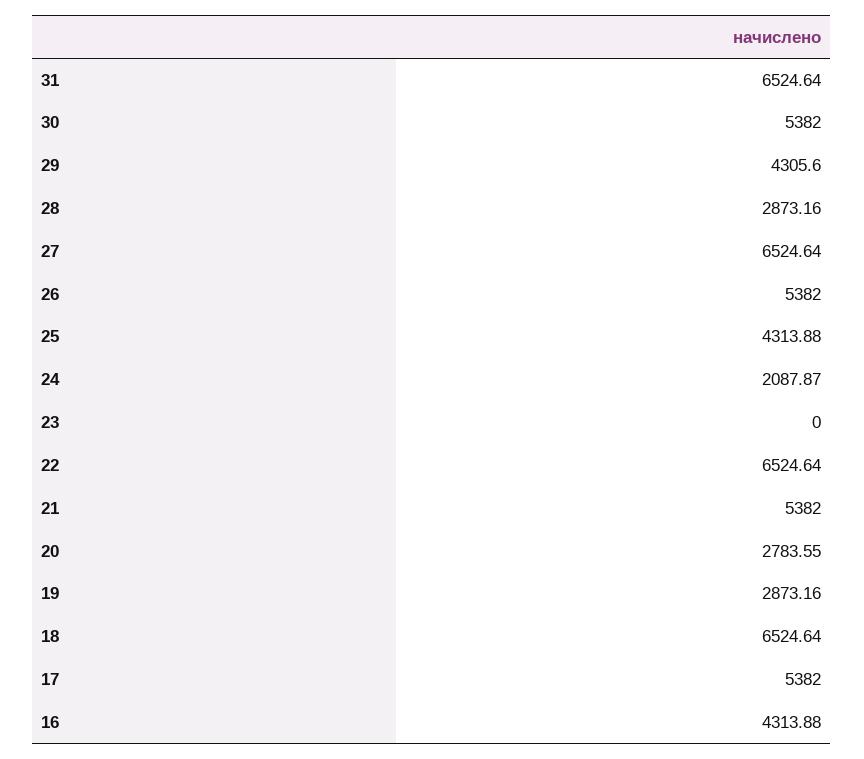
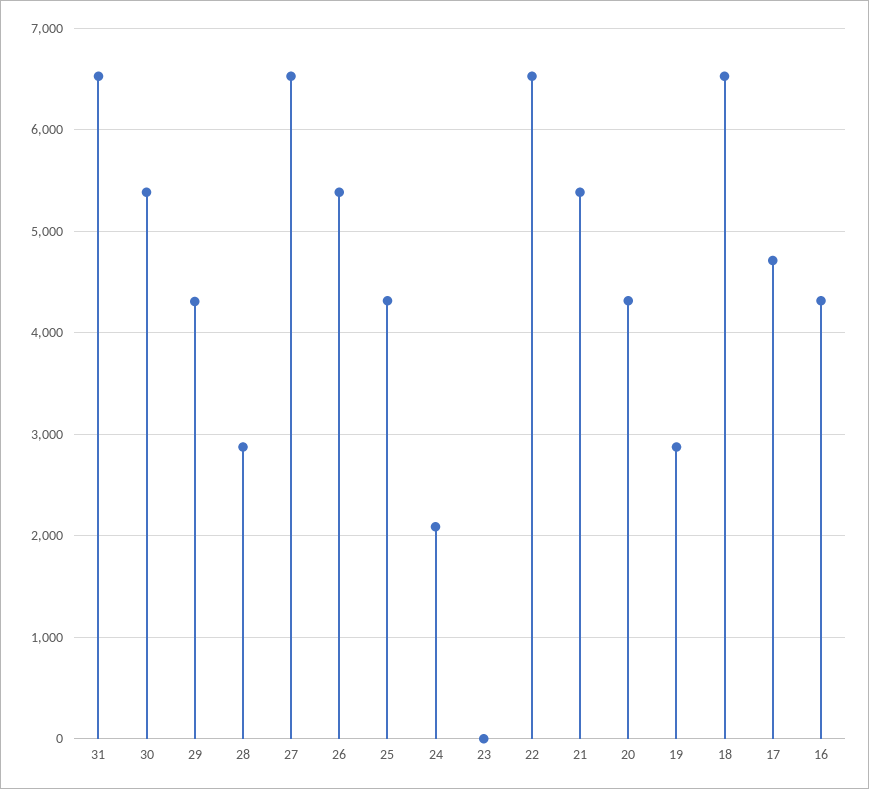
20: 2783.55 -> 4300
17: 5382 -> 4700

